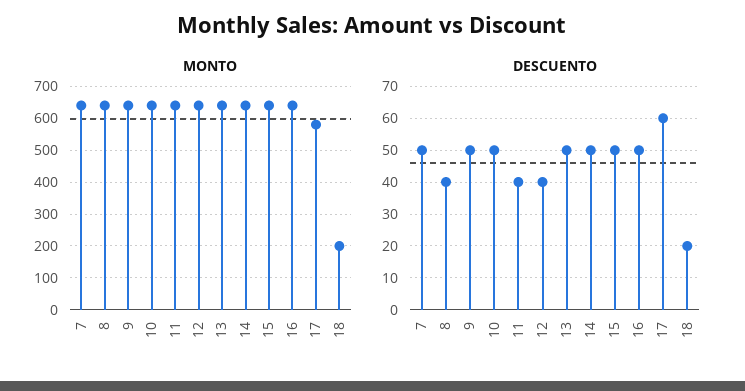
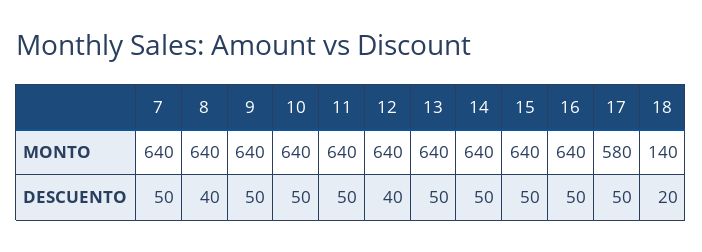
MONTO, 18: 200 -> 140
DESCUENTO, 11: 40 -> 50
DESCUENTO, 17: 60 -> 50

